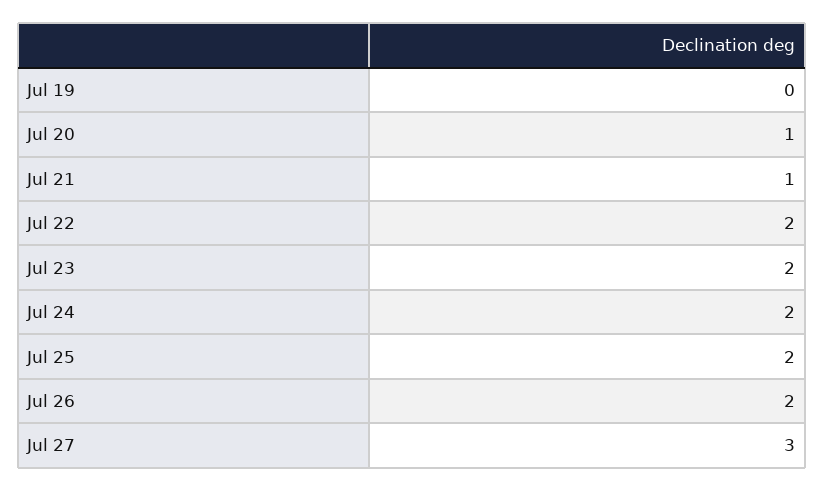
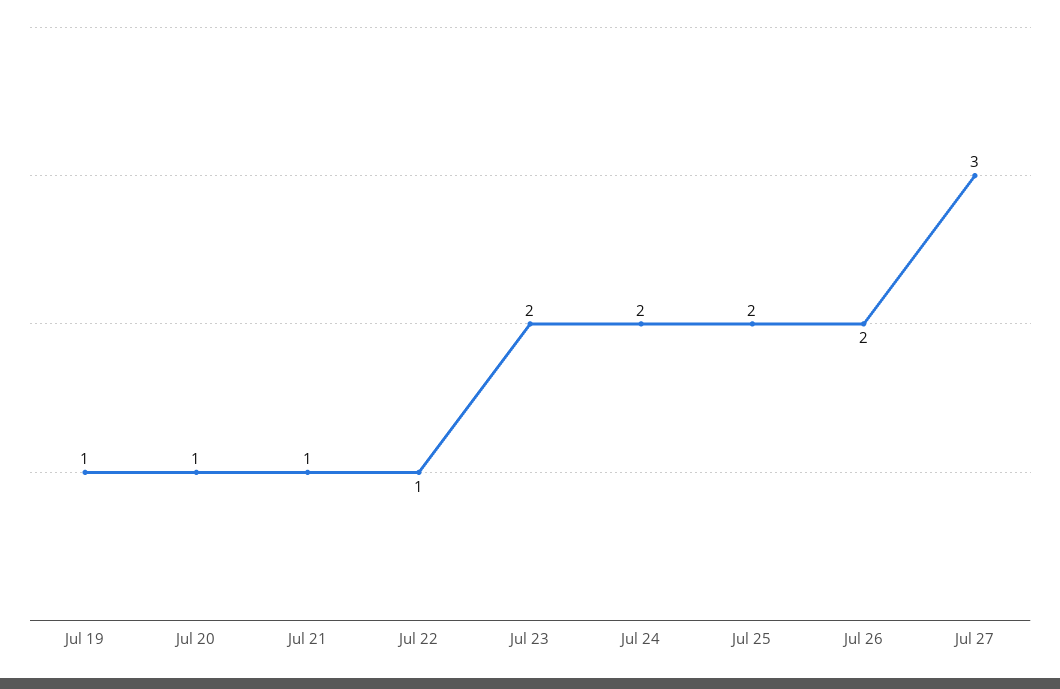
Jul 19: 0 -> 1
Jul 22: 2 -> 1

